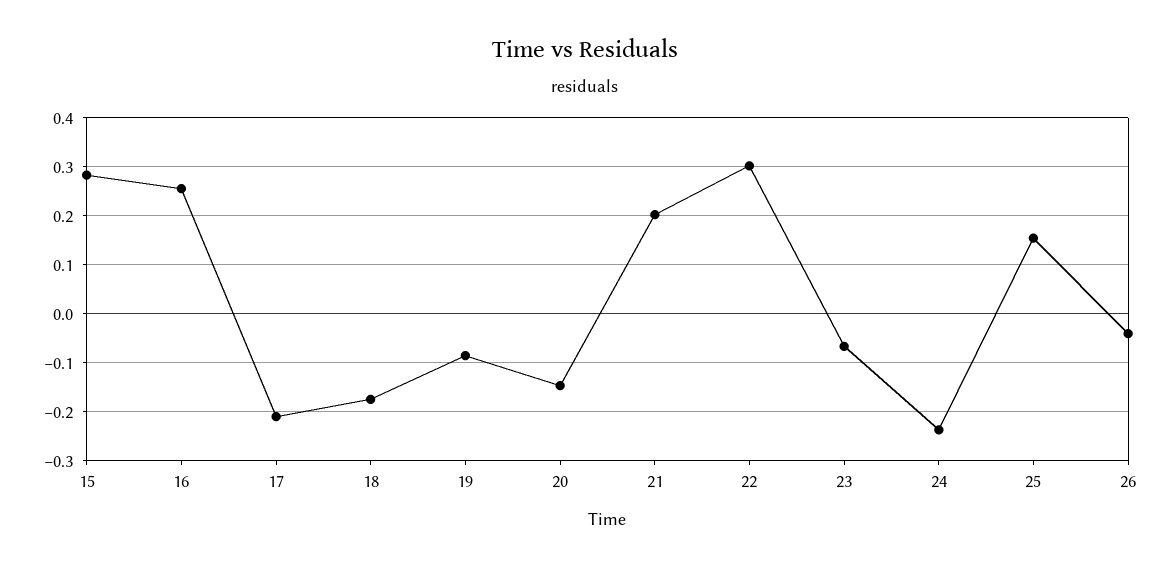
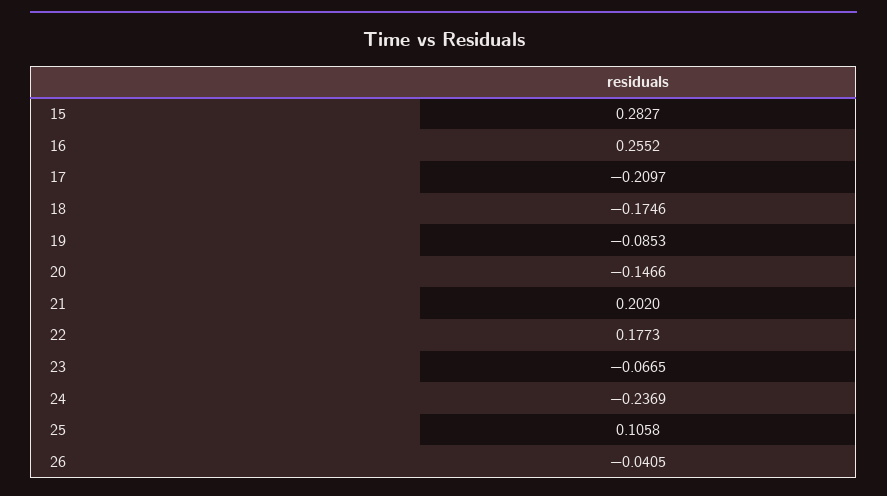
22: 0.3 -> 0.1773
25: 0.16 -> 0.1058

